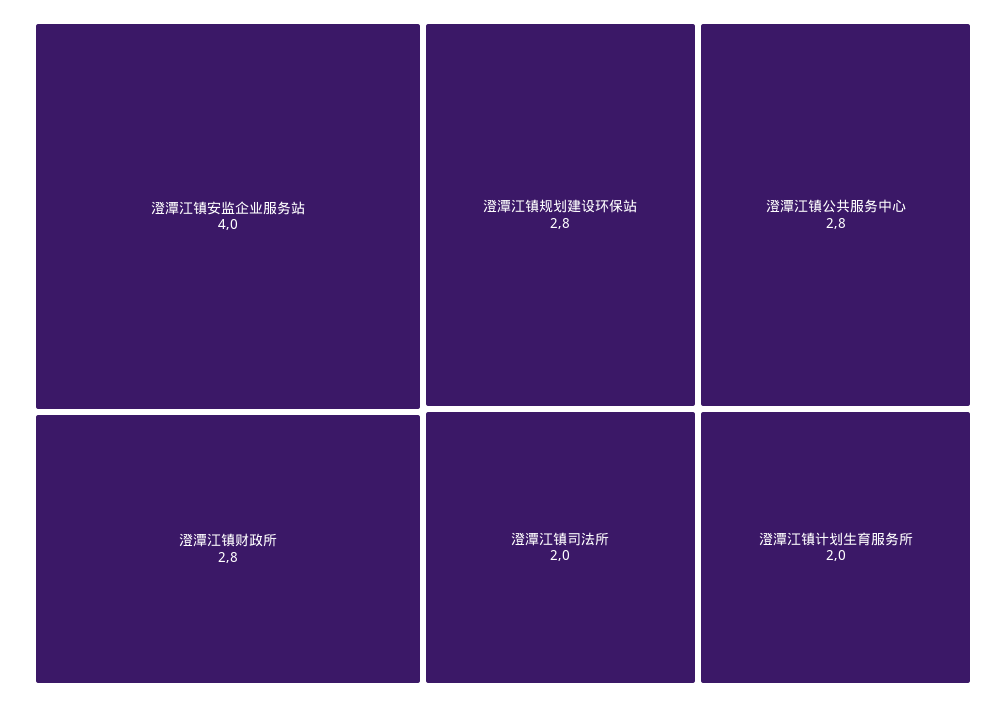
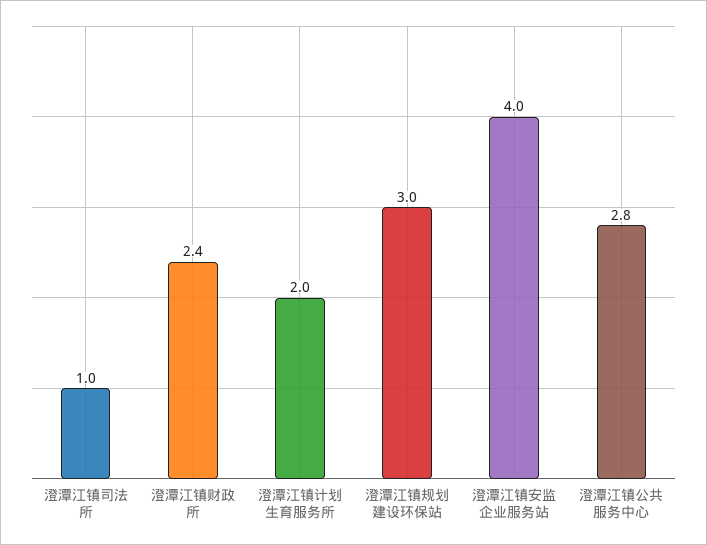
澄潭江镇财政所: 2.8 -> 2.4
澄潭江镇规划建设环保站: 2.8 -> 3
澄潭江镇司法所: 2 -> 1

